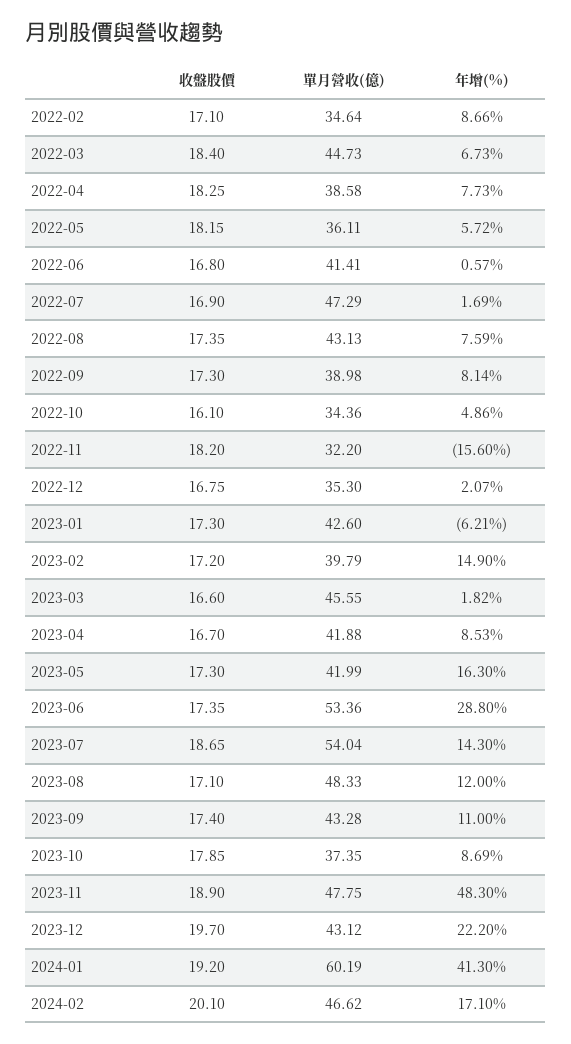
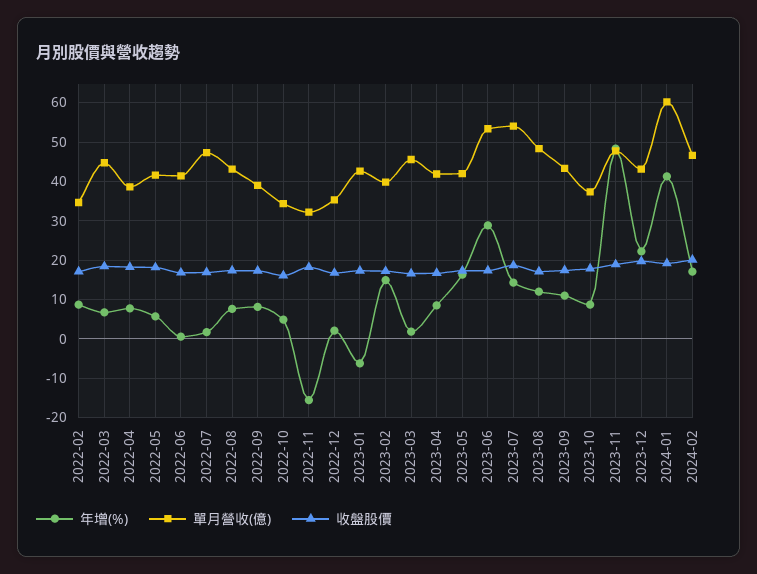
單月營收(億), 2022-05: 36.11 -> 42

